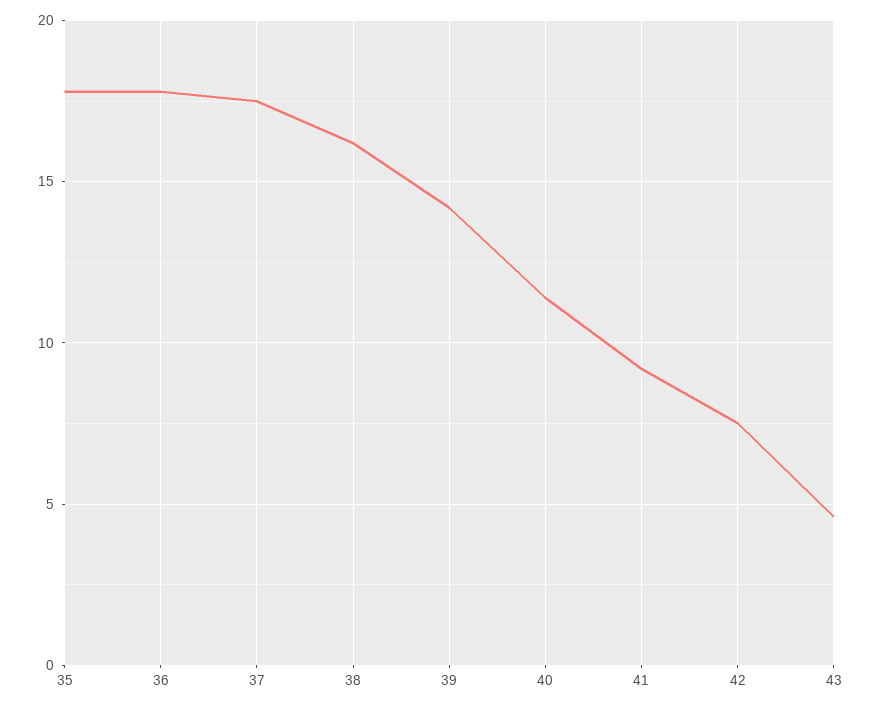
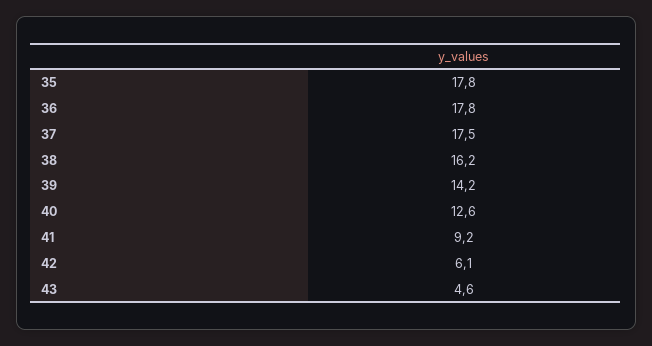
40: 11.5 -> 12.6
42: 7.5 -> 6.1

